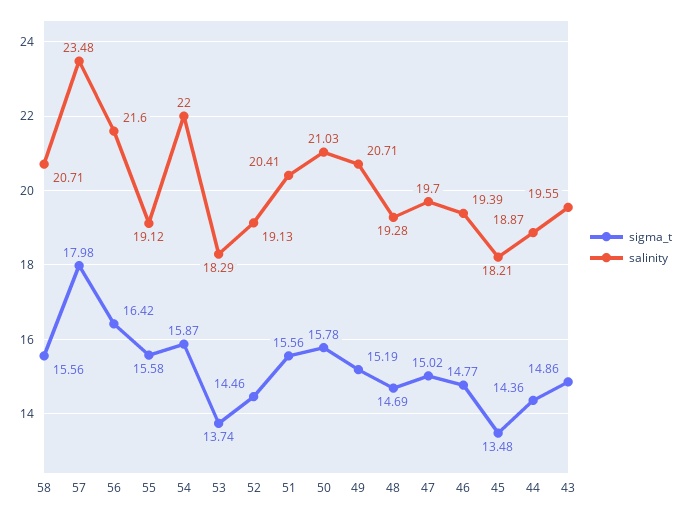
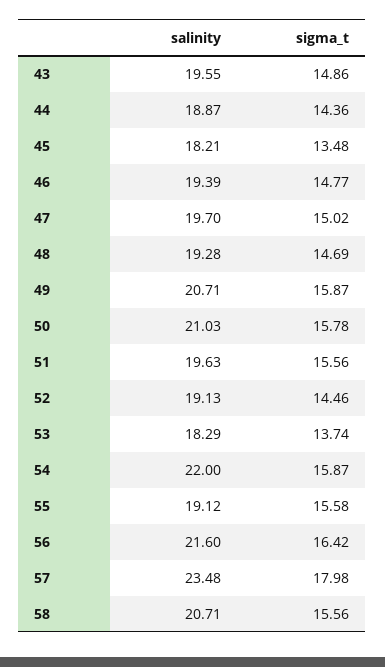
salinity, 51: 20.41 -> 19.63
sigma_t, 49: 15.19 -> 15.87

